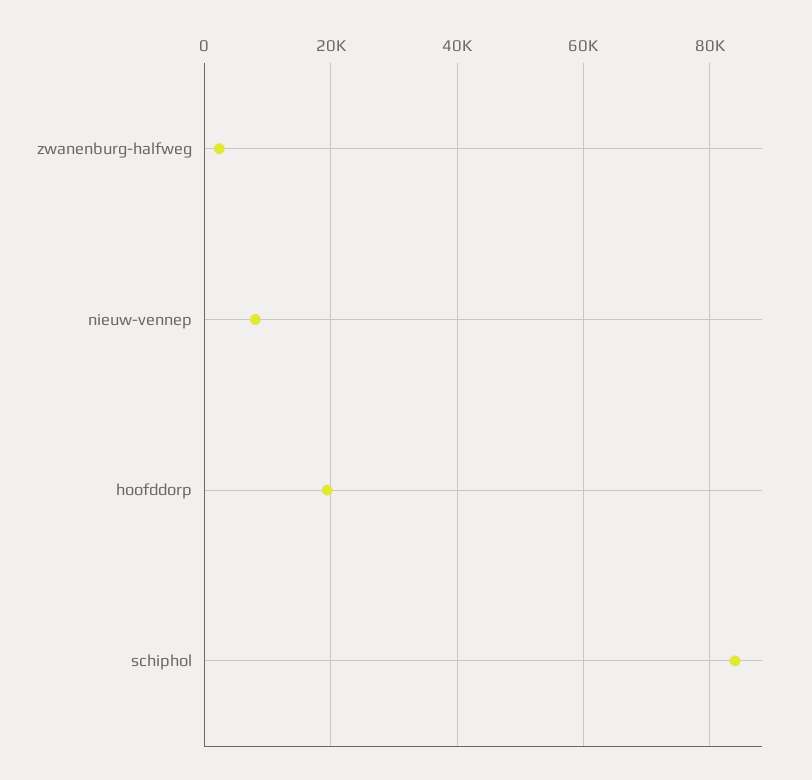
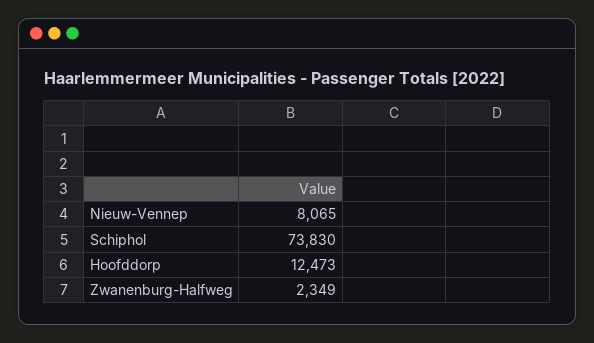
hoofddorp: 20000 -> 12473
schiphol: 84000 -> 73830

